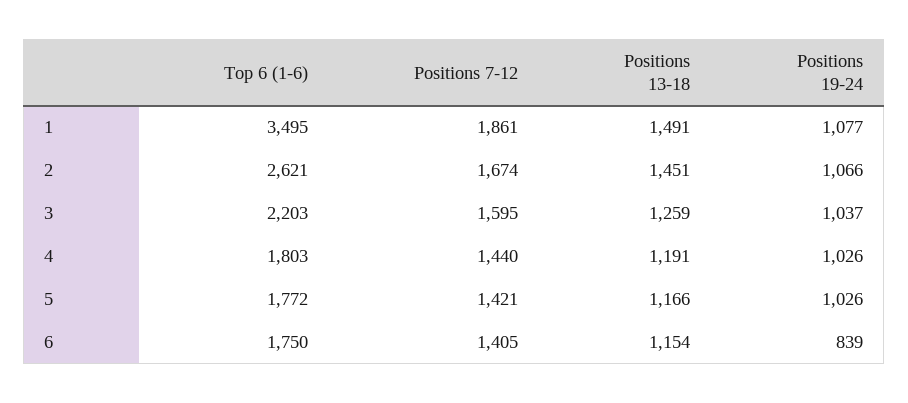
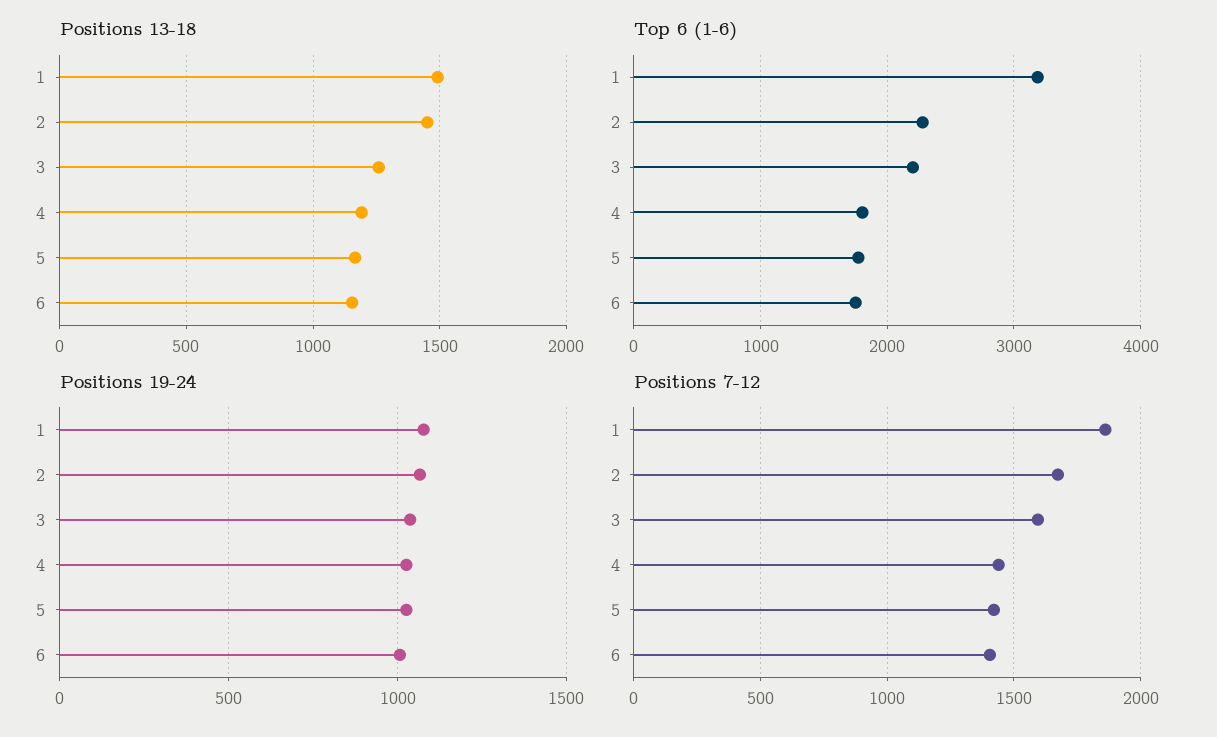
Top 6 (1-6), 1: 3495 -> 3200
Top 6 (1-6), 2: 2621 -> 2300
Positions 19-24, 6: 839 -> 1000

